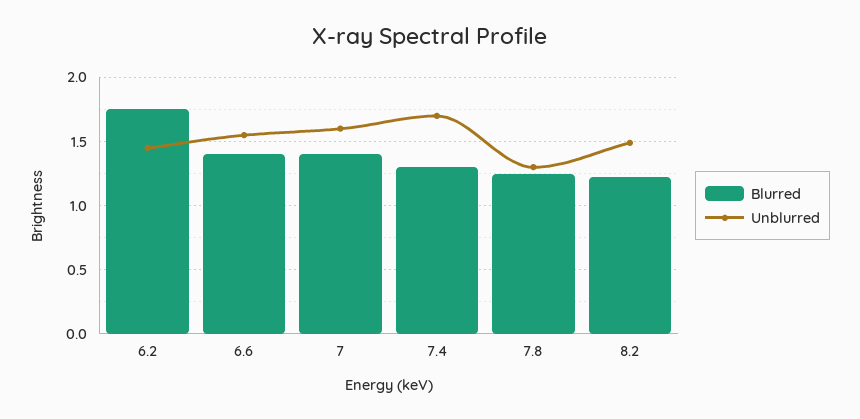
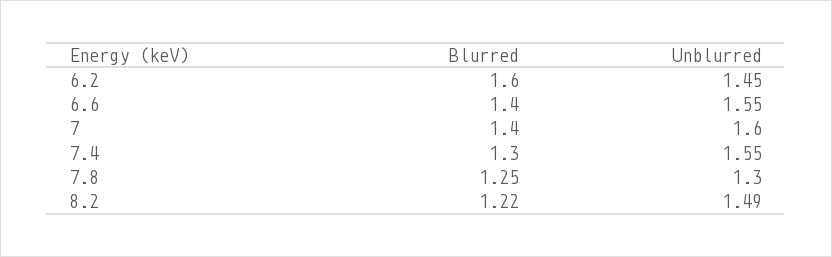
Blurred, 6.2: 1.75 -> 1.6
Unblurred, 7.4: 1.7 -> 1.55

